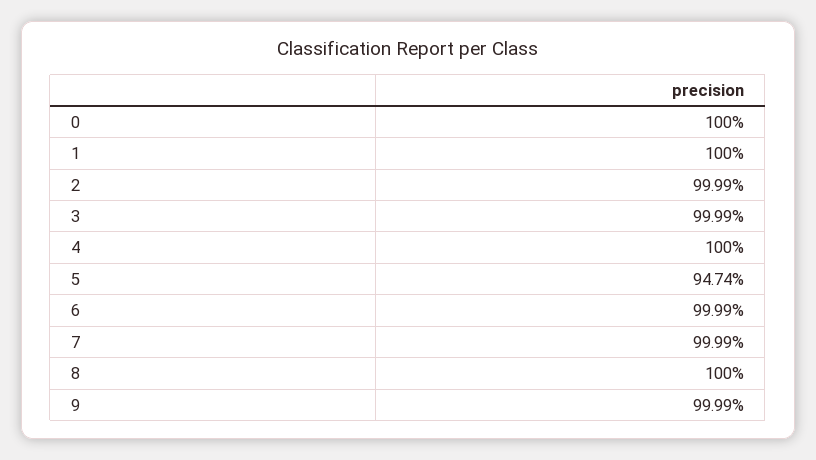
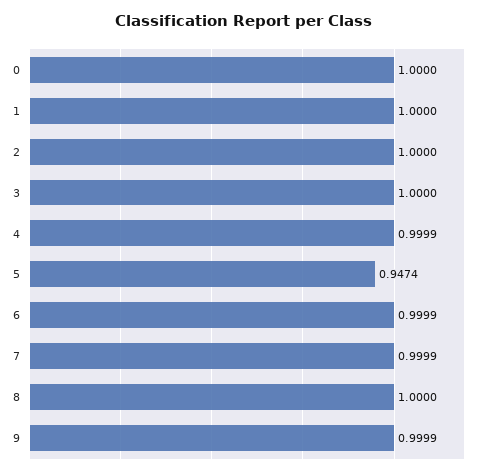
2: 0.9999 -> 1
3: 0.9999 -> 1
4: 1 -> 0.9999

